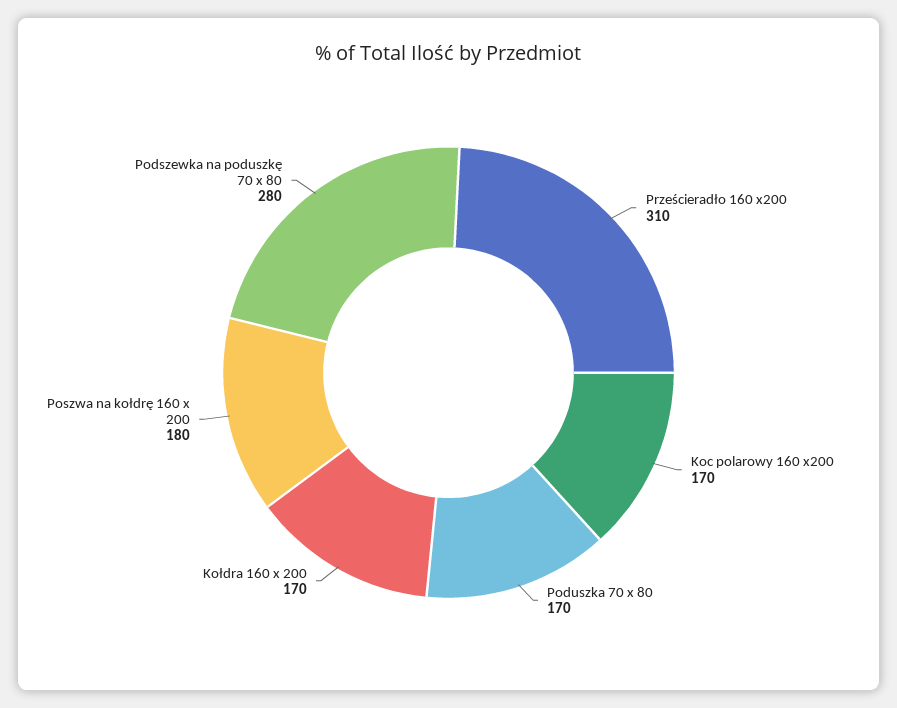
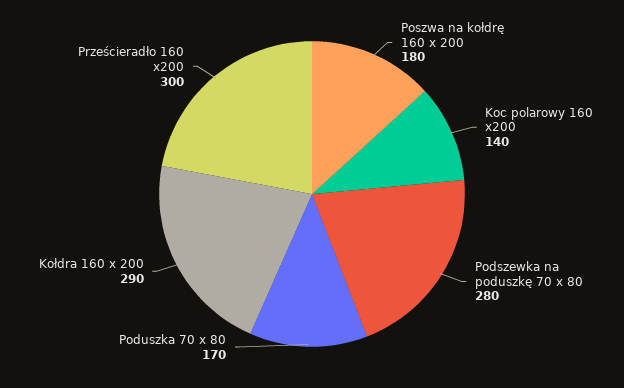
Prześcieradło 160 x200: 310 -> 300
Koc polarowy 160 x200: 170 -> 140
Kołdra 160 x 200: 170 -> 290

